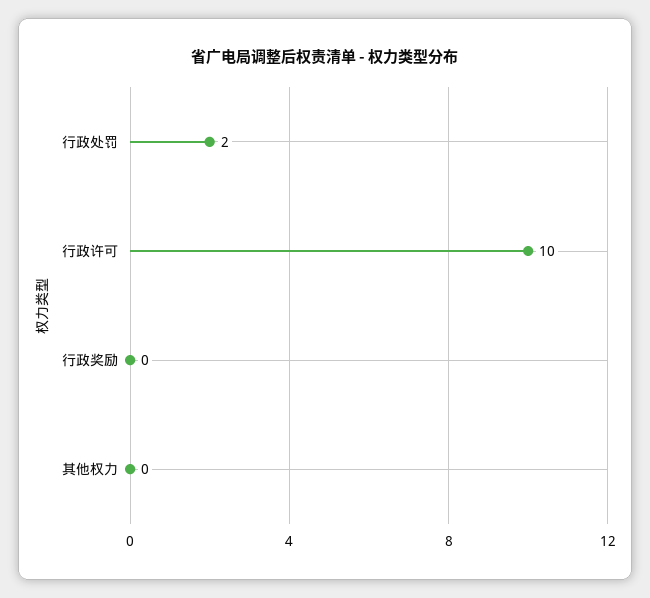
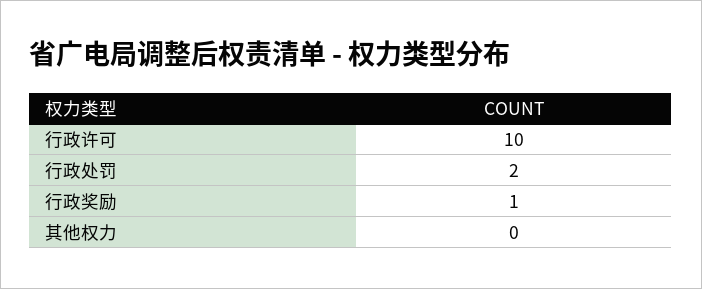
行政奖励: 0 -> 1

